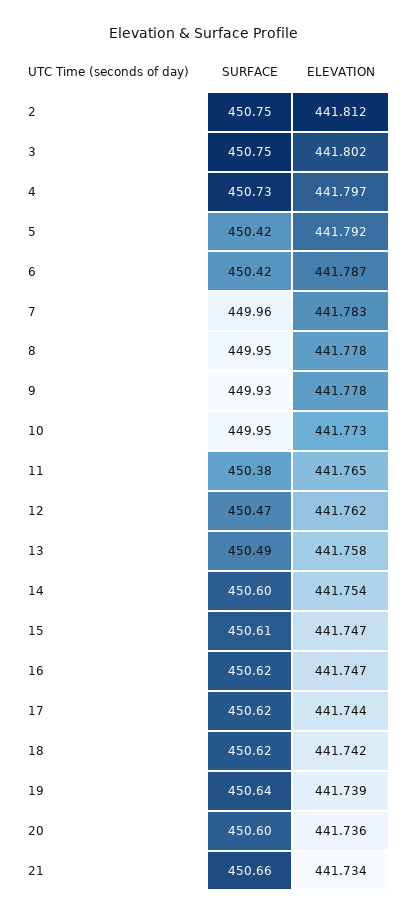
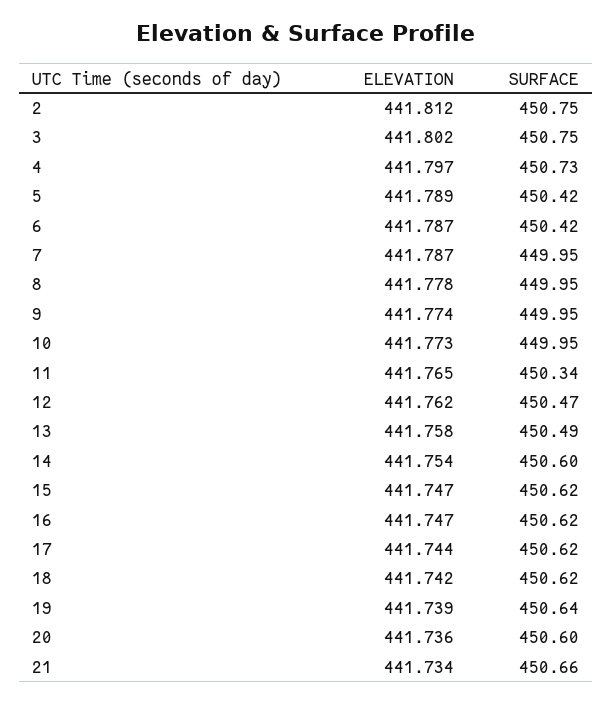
ELEVATION, 5: 441.792 -> 441.789
SURFACE, 7: 449.96 -> 449.95
ELEVATION, 7: 441.783 -> 441.787
SURFACE, 9: 449.93 -> 449.95
ELEVATION, 9: 441.778 -> 441.774
SURFACE, 11: 450.38 -> 450.34
SURFACE, 15: 450.61 -> 450.62

